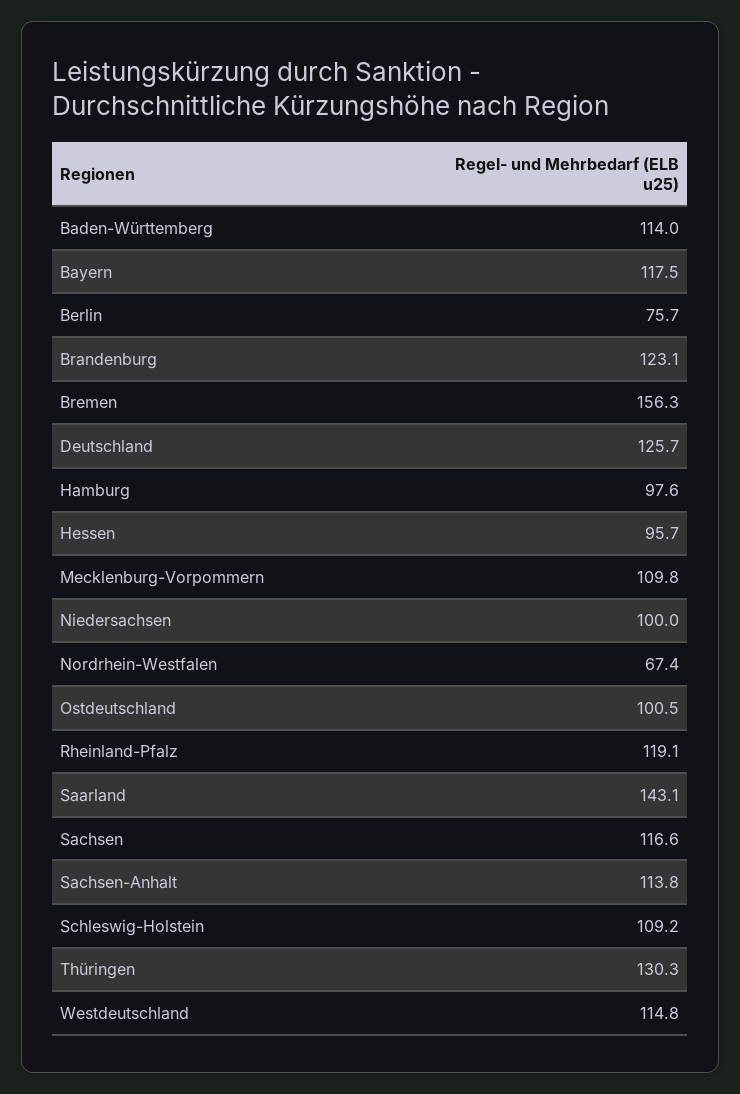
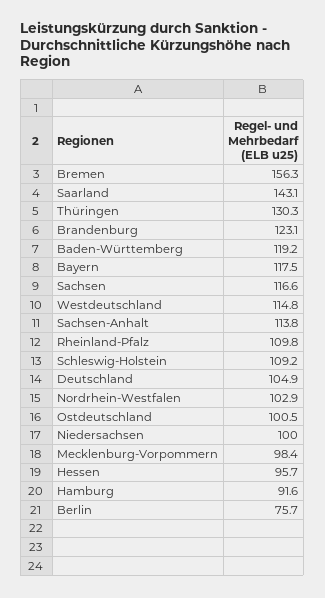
Baden-Württemberg: 114 -> 119.2
Deutschland: 125.7 -> 104.9
Hamburg: 97.6 -> 91.6
Mecklenburg-Vorpommern: 109.8 -> 98.4
Nordrhein-Westfalen: 67.4 -> 102.9
Rheinland-Pfalz: 119.1 -> 109.8

